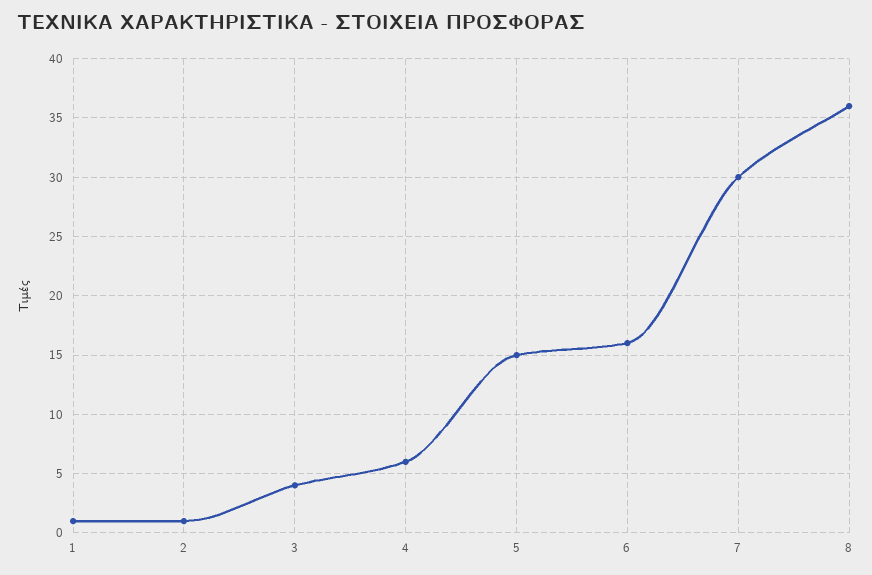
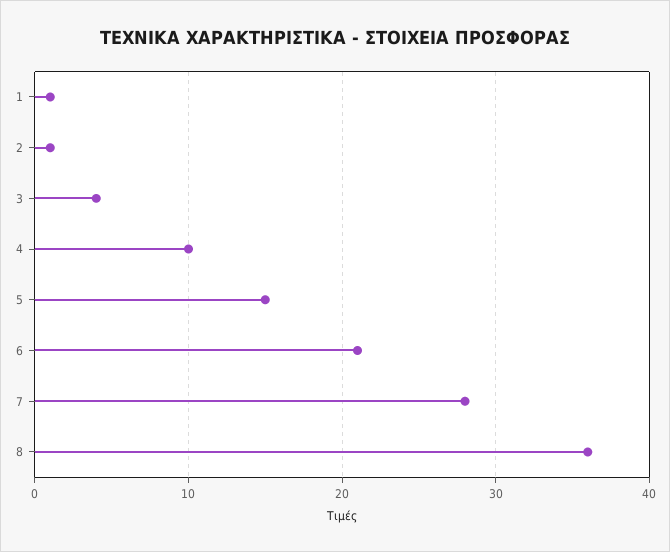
4: 6 -> 10
6: 16 -> 21
7: 30 -> 28

